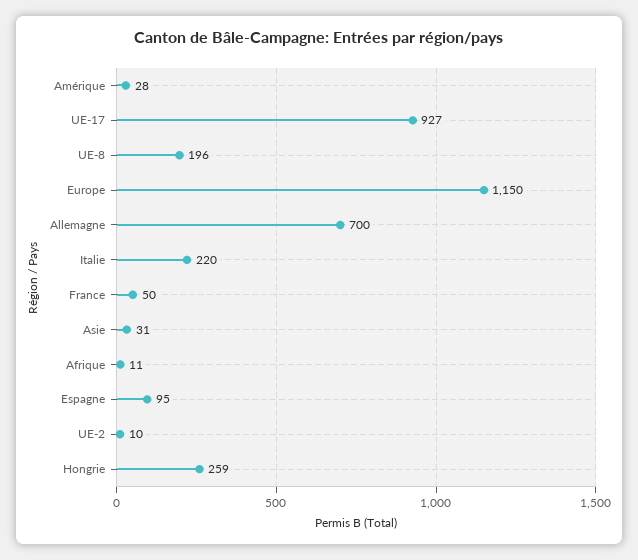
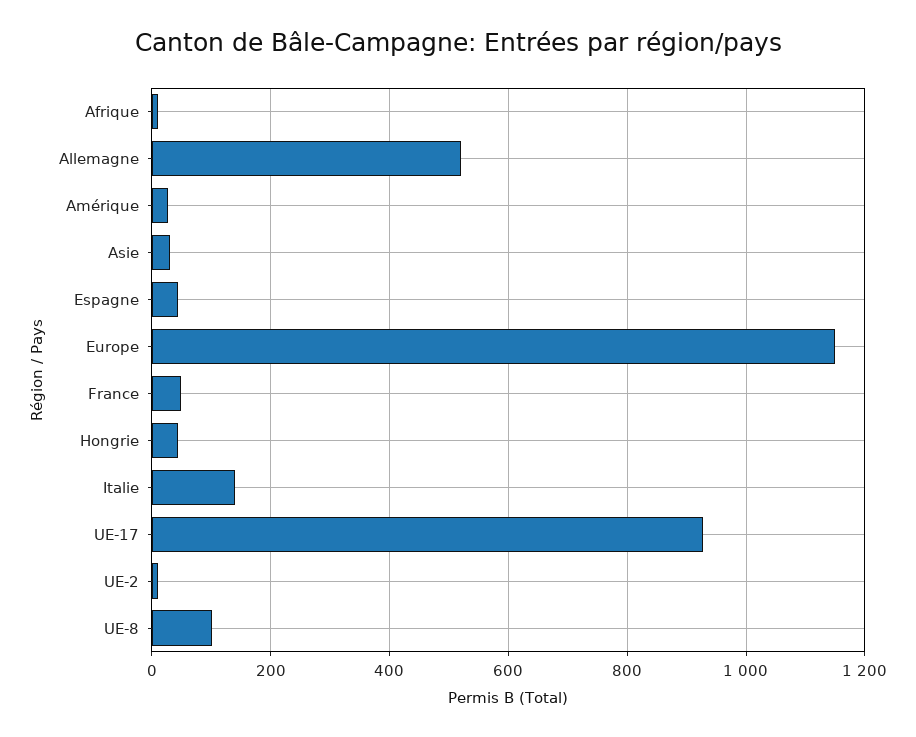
UE-8: 196 -> 100
Allemagne: 700 -> 520
Italie: 220 -> 140
Espagne: 95 -> 40
Hongrie: 259 -> 40

